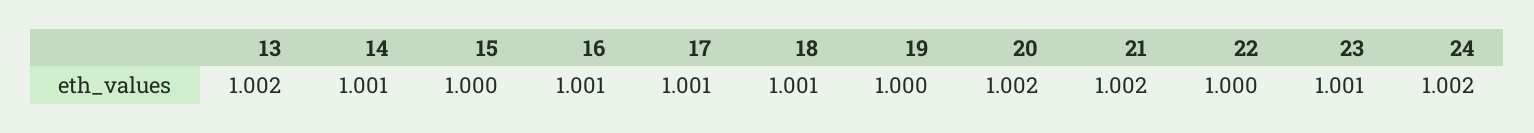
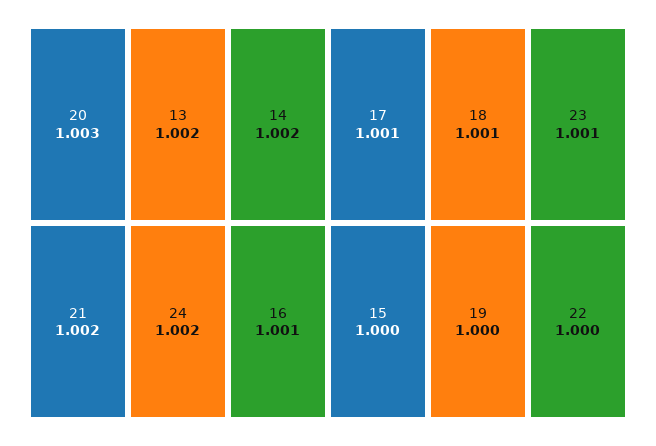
14: 1.001 -> 1.002
20: 1.002 -> 1.003

